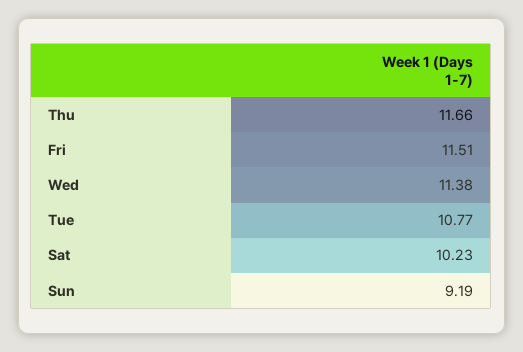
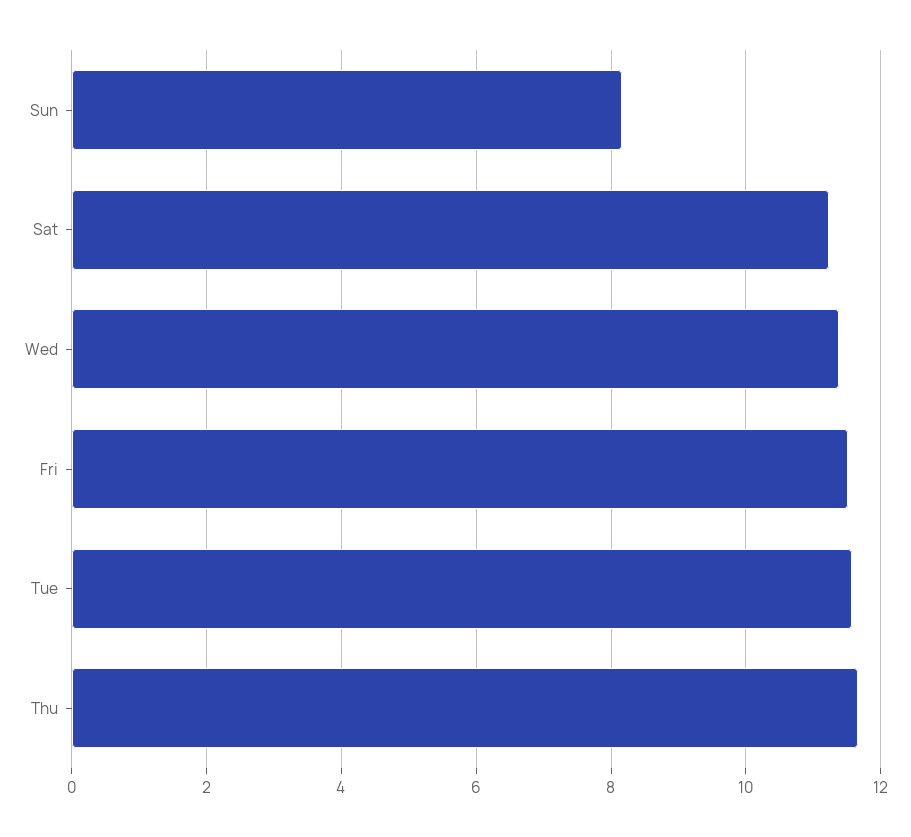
Tue: 10.77 -> 11.6
Sat: 10.23 -> 11.2
Sun: 9.19 -> 8.2

